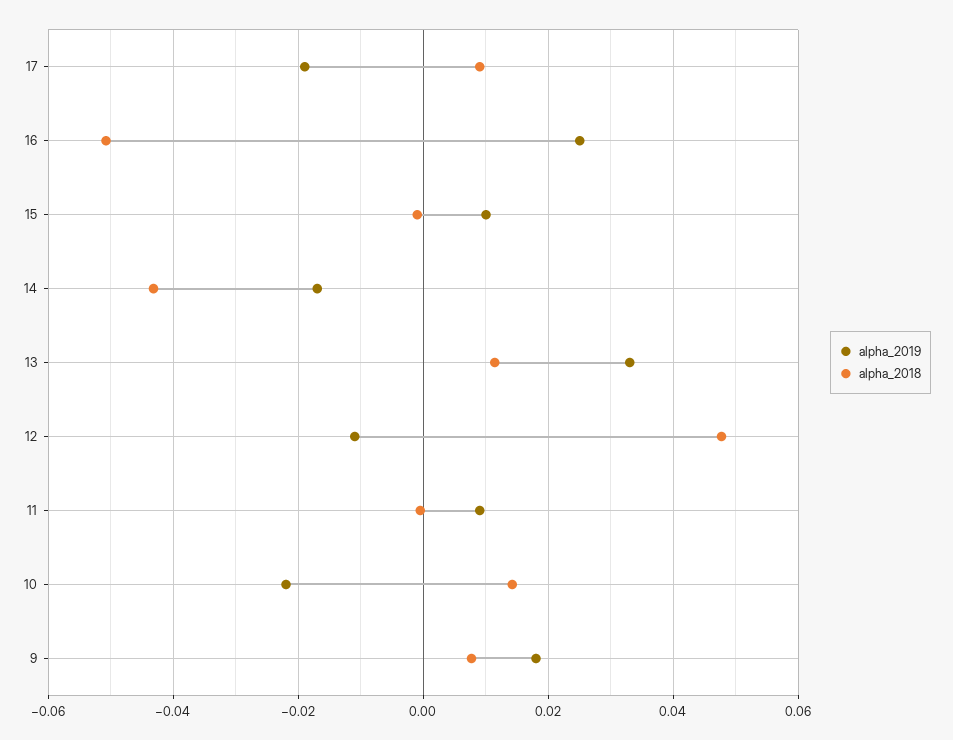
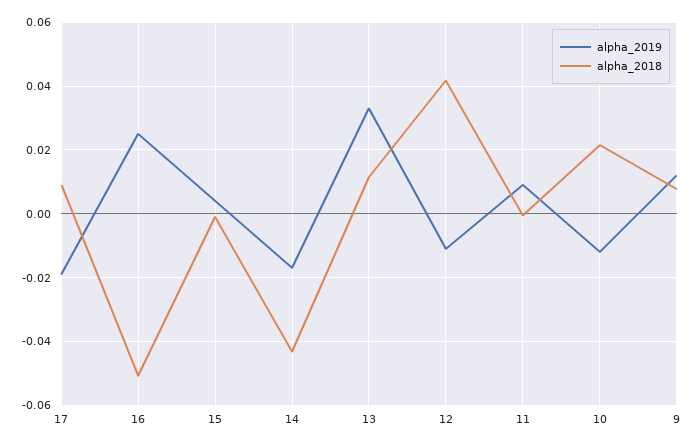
alpha_2019, 15: 0.01 -> 0.004
alpha_2018, 12: 0.048 -> 0.042
alpha_2019, 10: -0.022 -> -0.012
alpha_2018, 10: 0.014 -> 0.022
alpha_2019, 9: 0.018 -> 0.012

